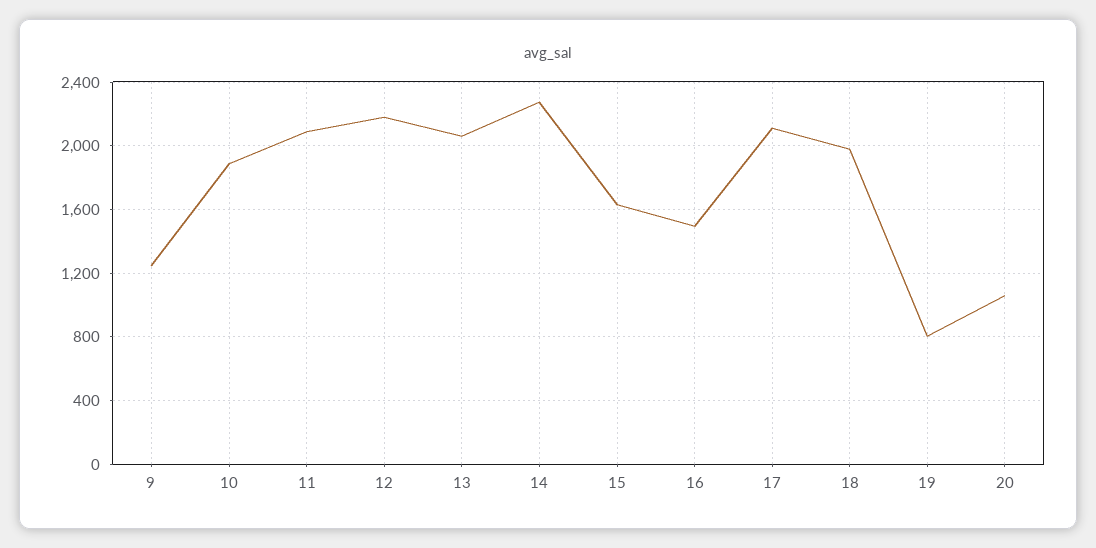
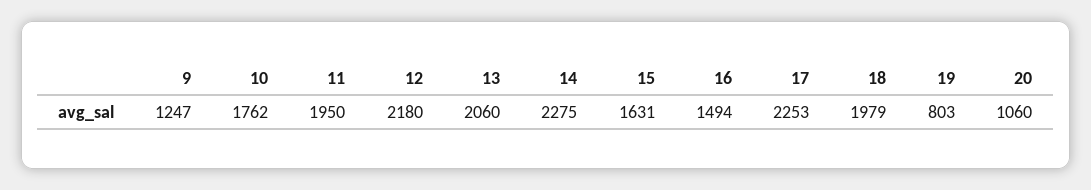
10: 1900 -> 1762
11: 2100 -> 1950
17: 2100 -> 2253

